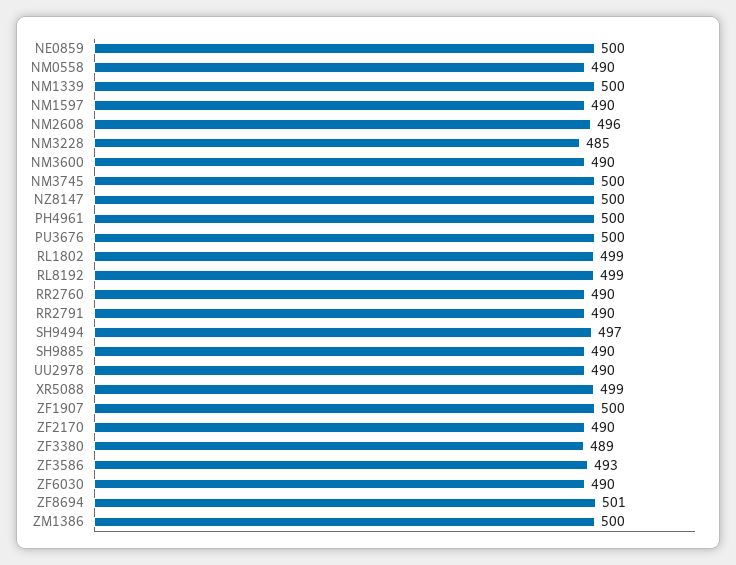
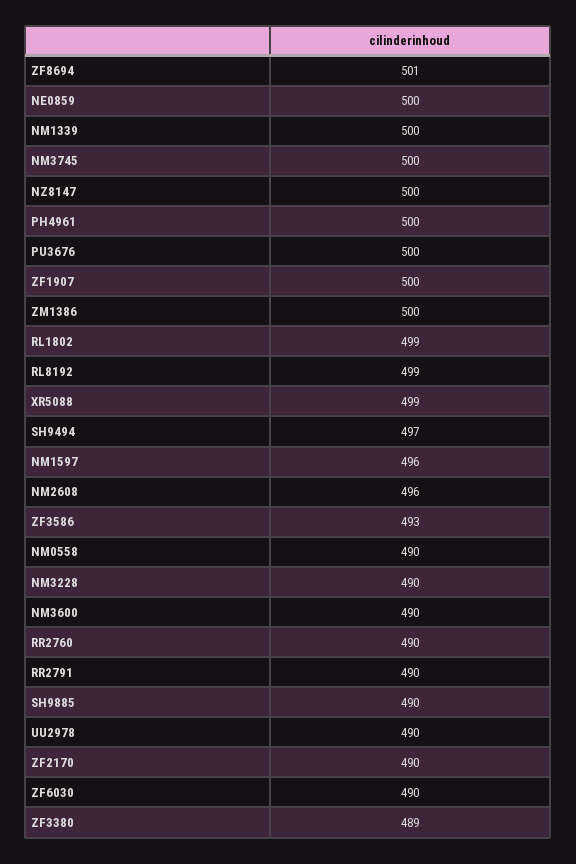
NM1597: 490 -> 496
NM3228: 485 -> 490

